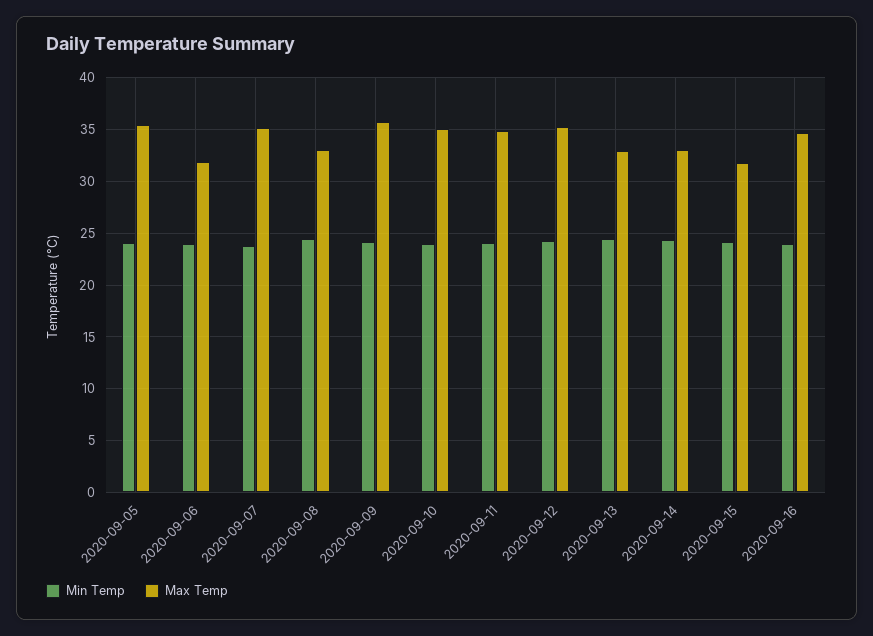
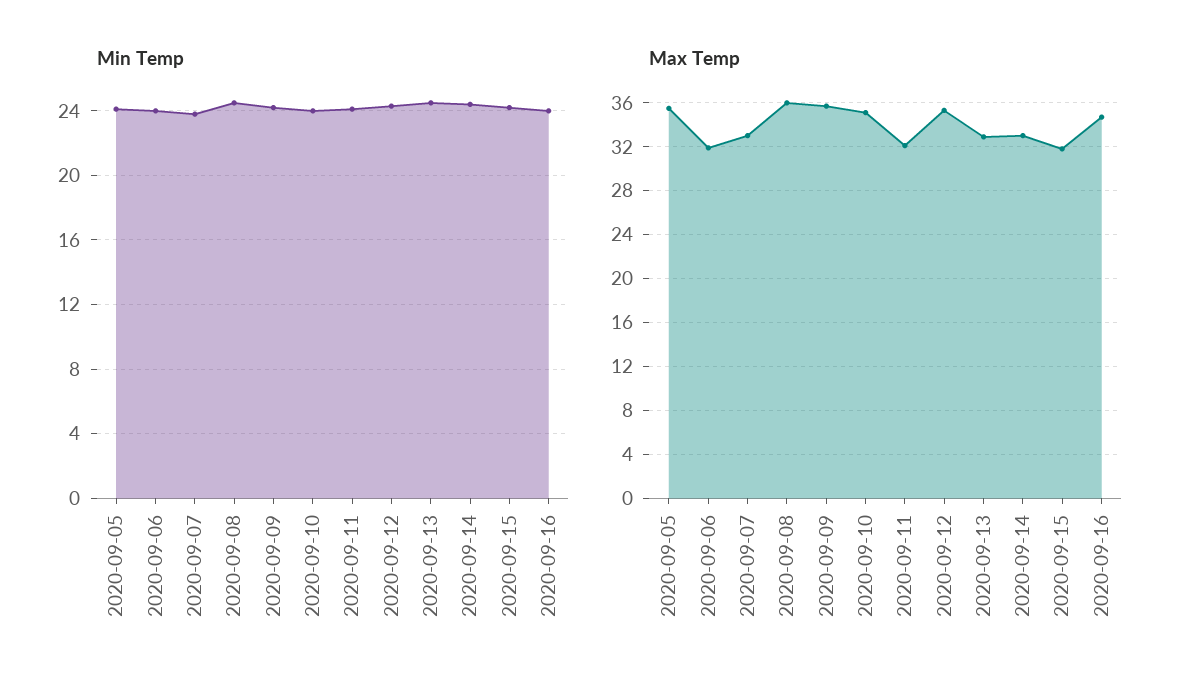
Max Temp, 2020-09-07: 35 -> 33
Max Temp, 2020-09-08: 33 -> 36
Max Temp, 2020-09-11: 35 -> 32

